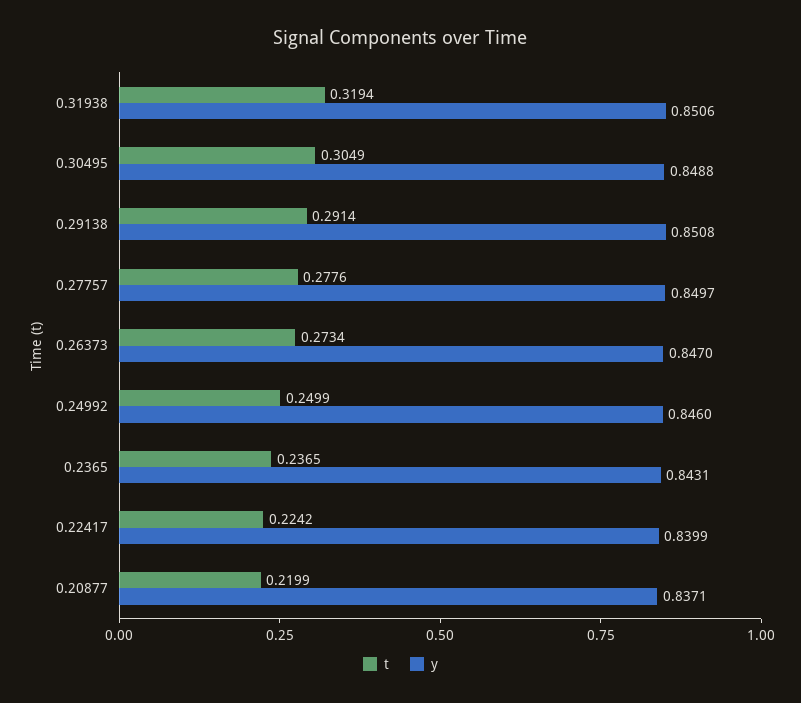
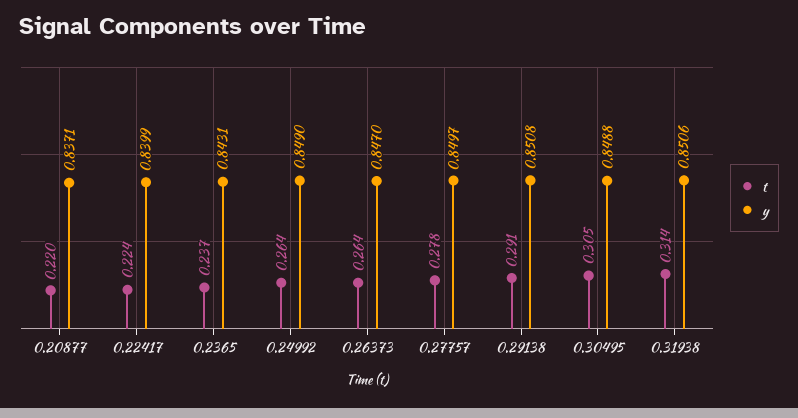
t, 0.31938: 0.3194 -> 0.314
t, 0.26373: 0.2734 -> 0.264
t, 0.24992: 0.2499 -> 0.264
y, 0.24992: 0.846 -> 0.849

